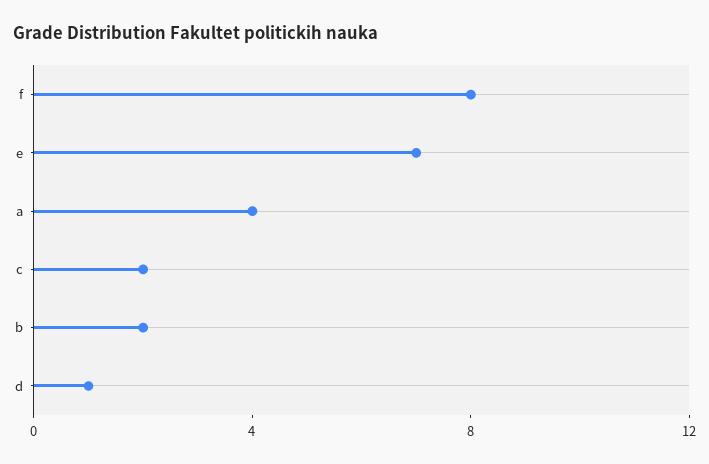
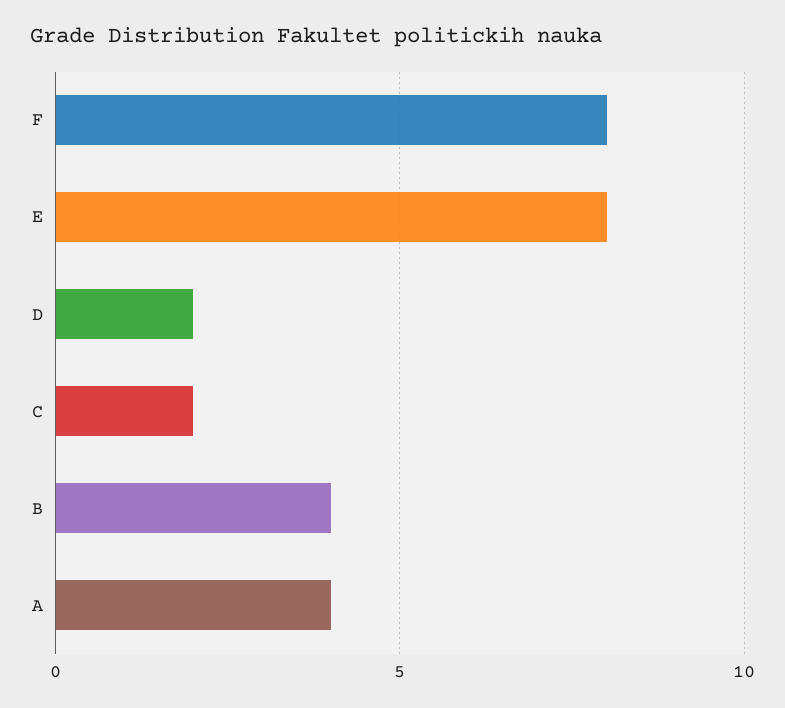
e: 7 -> 8
b: 2 -> 4
d: 1 -> 2

